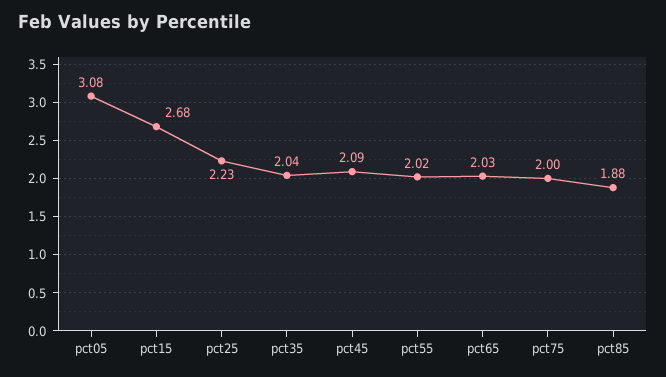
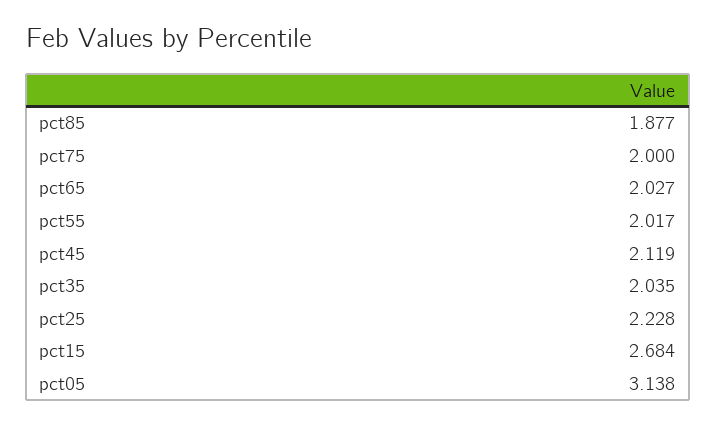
pct05: 3.08 -> 3.138
pct45: 2.09 -> 2.119

